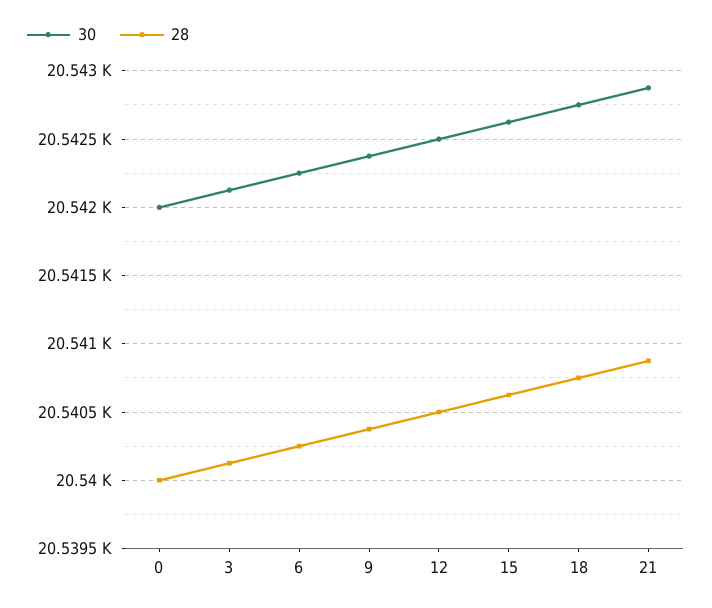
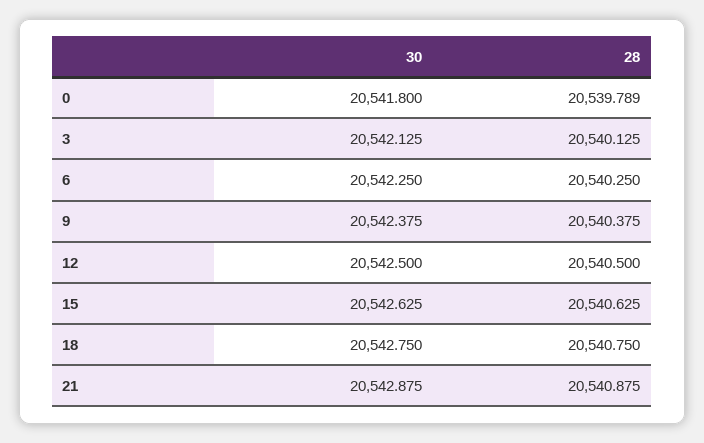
30, 0: 20542 -> 20541.8
28, 0: 20540 -> 20539.789

